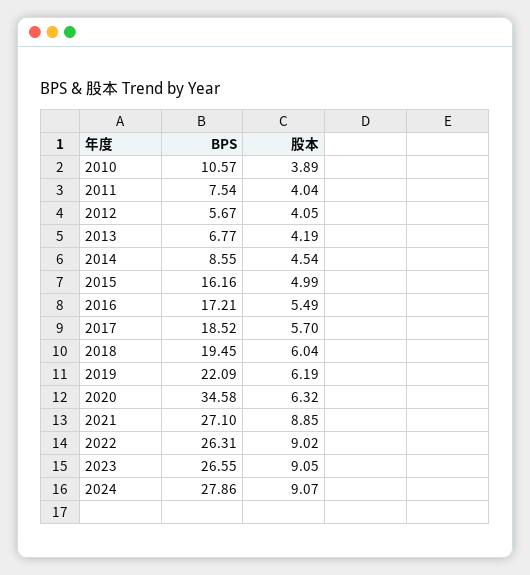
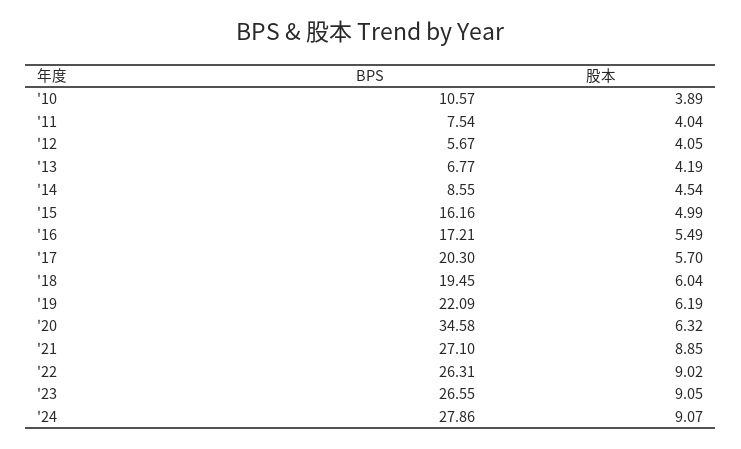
BPS, 2017: 18.52 -> 20.3

